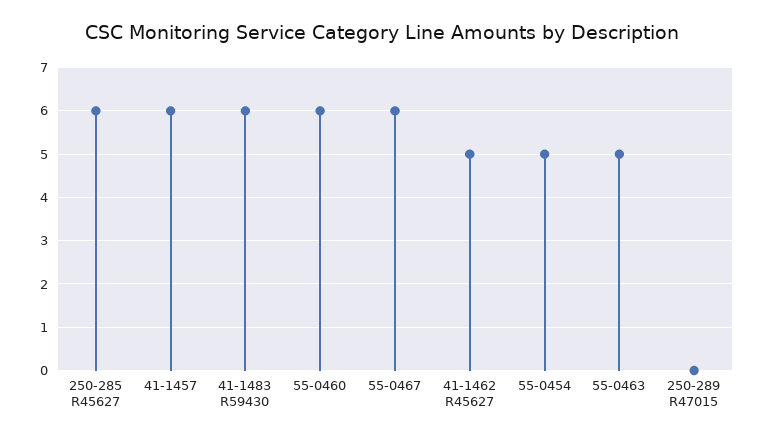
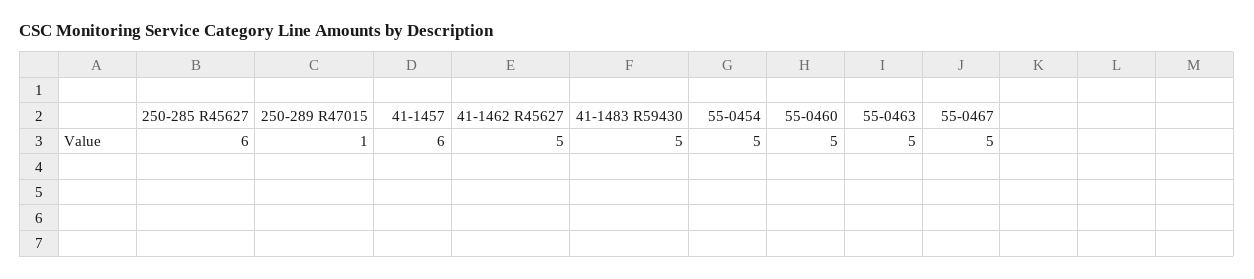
41-1483 R59430: 6 -> 5
55-0460: 6 -> 5
55-0467: 6 -> 5
250-289 R47015: 0 -> 1

